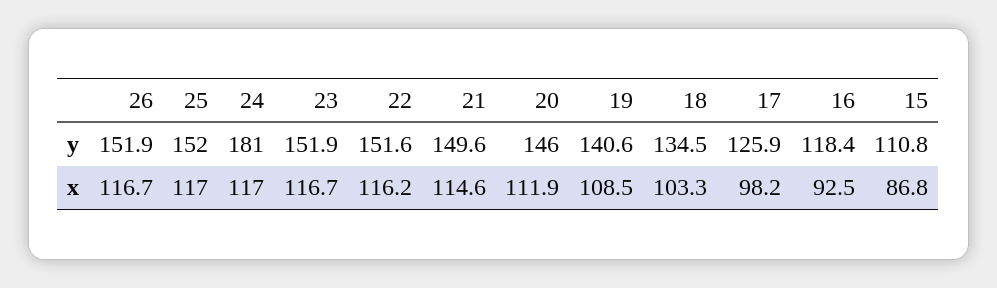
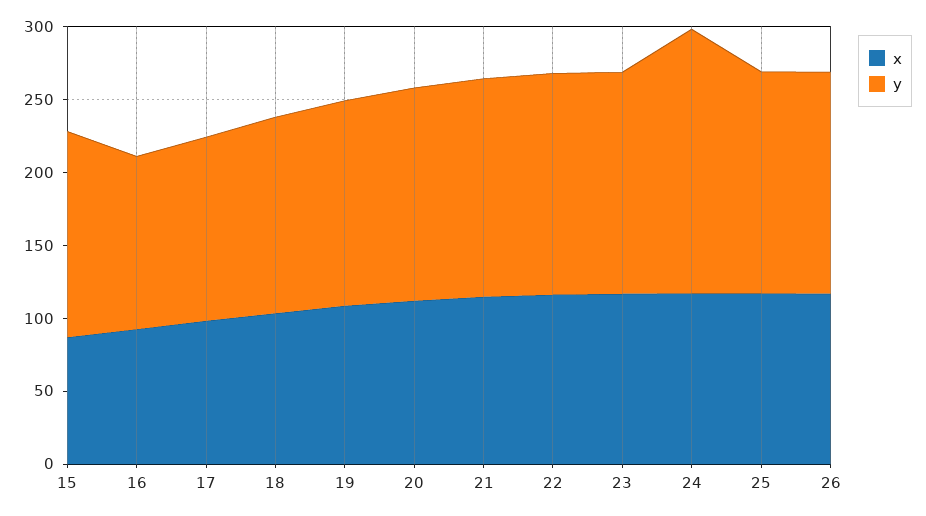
y, 15: 110.8 -> 140

